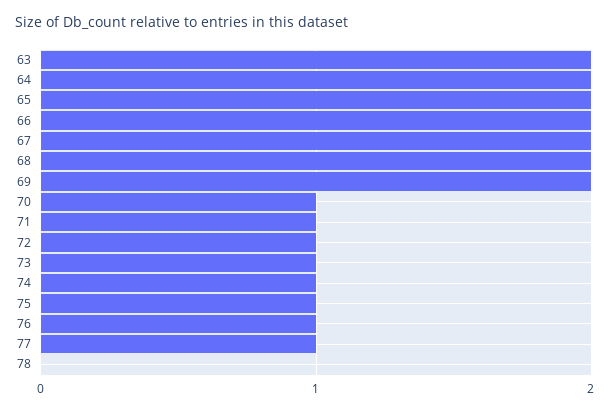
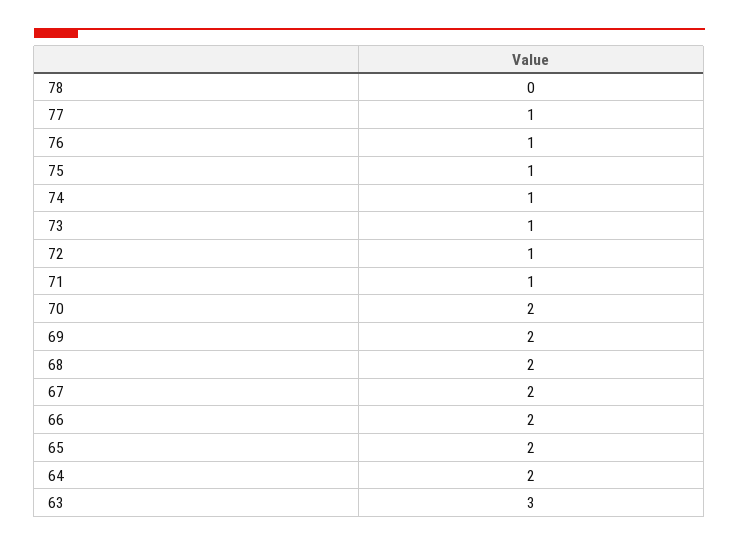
63: 2 -> 3
70: 1 -> 2

